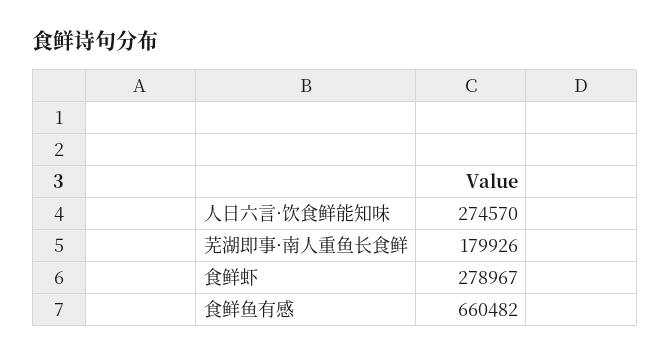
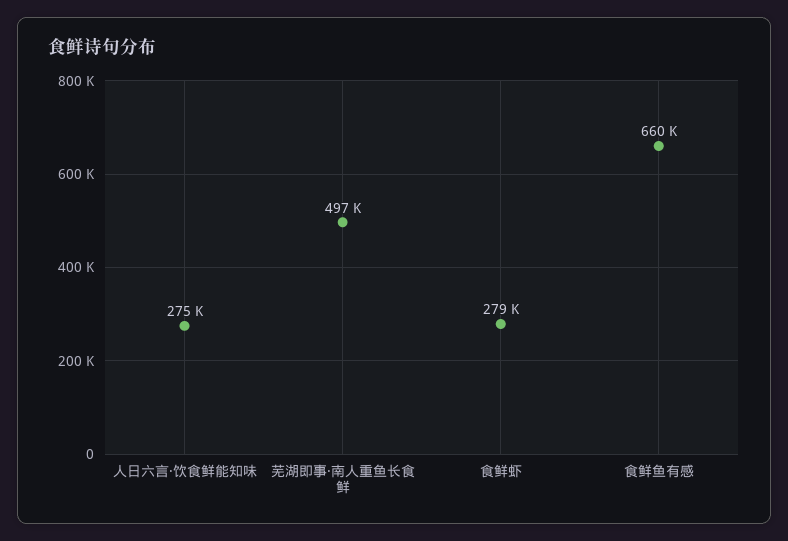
芜湖即事·南人重鱼长食鲜: 179926 -> 497000

